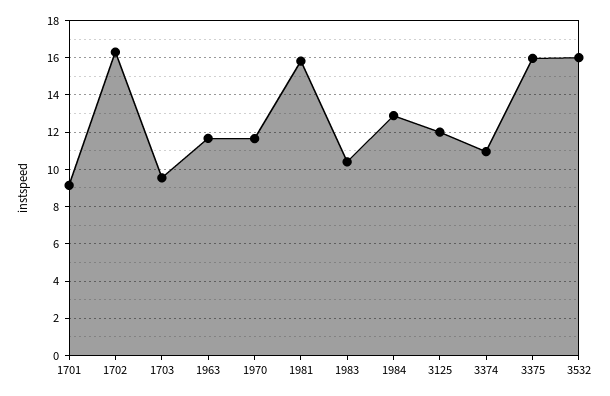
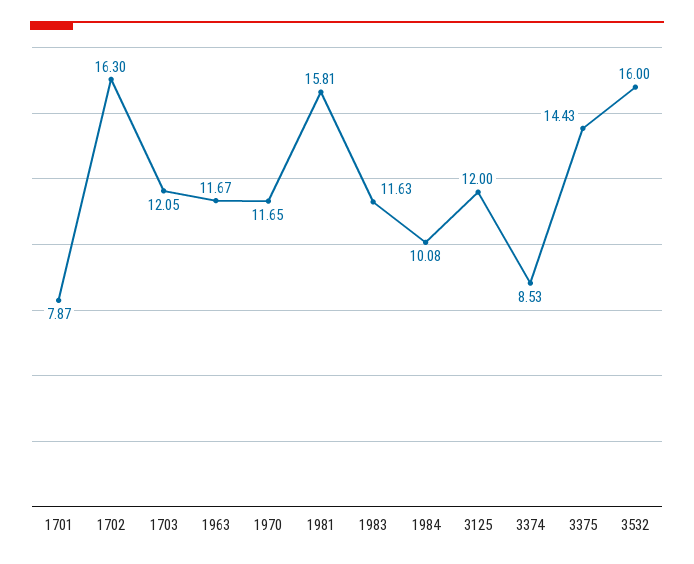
1701: 9 -> 7.87
1703: 9.5 -> 12.05
1983: 10.5 -> 11.63
1984: 13 -> 10.08
3374: 11 -> 8.53
3375: 16 -> 14.43

